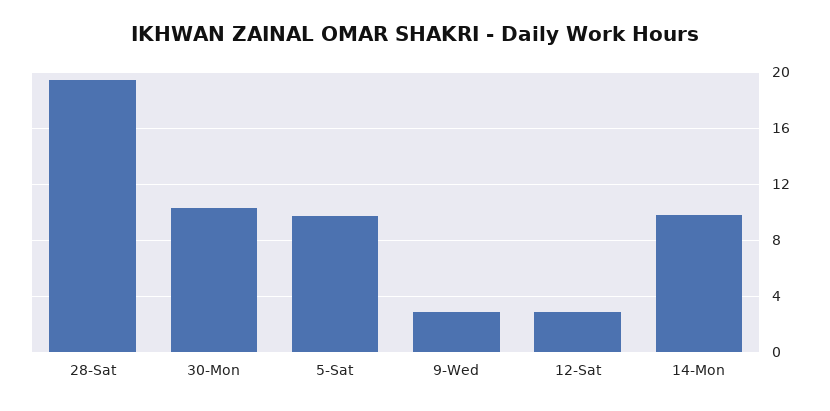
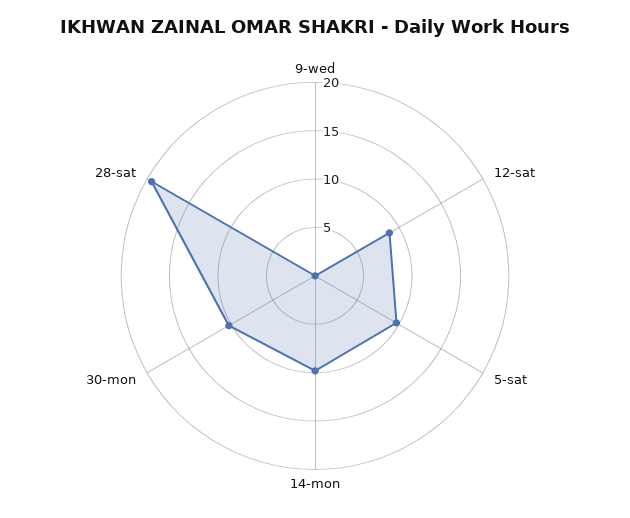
9-Wed: 3 -> 0
12-Sat: 3 -> 9

